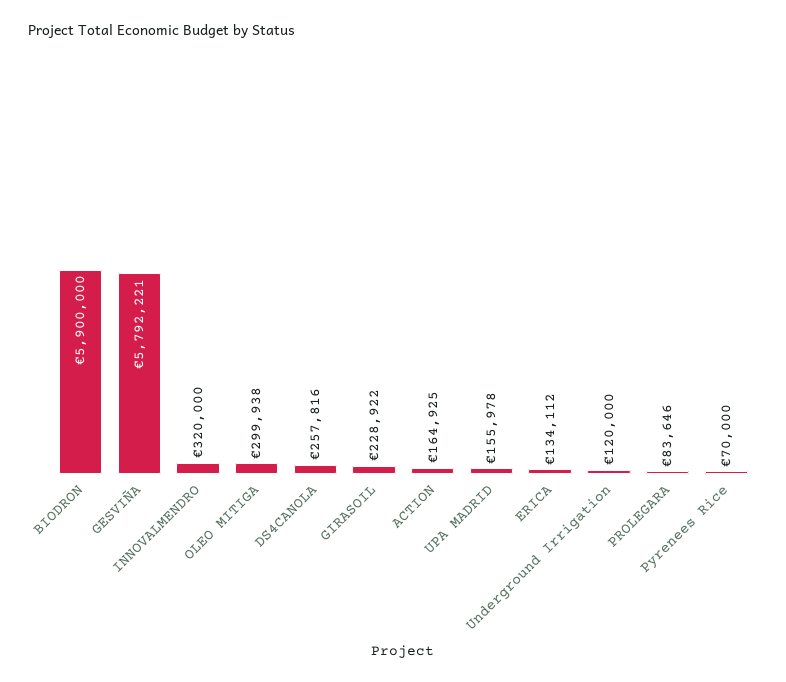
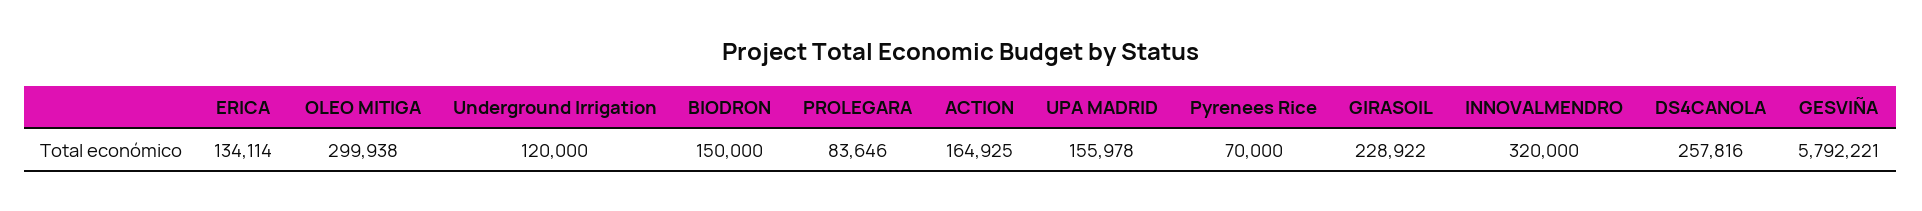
BIODRON: 5900000 -> 150000
ERICA: 134112 -> 134114

